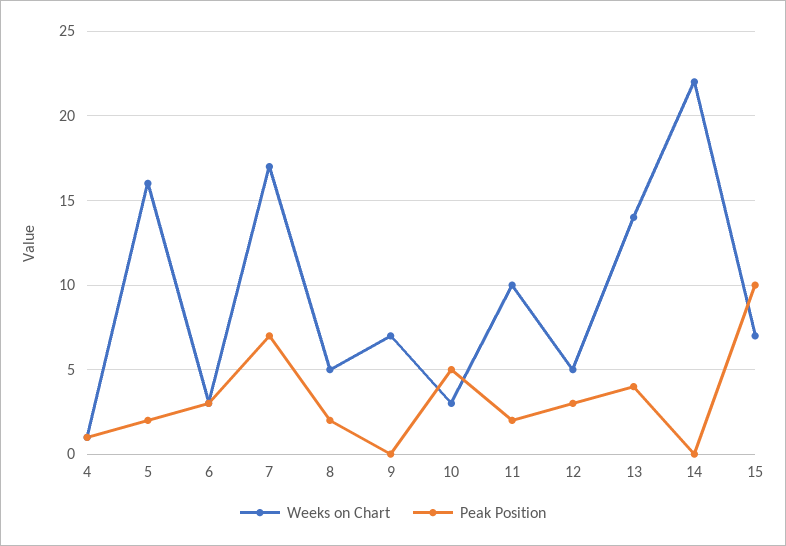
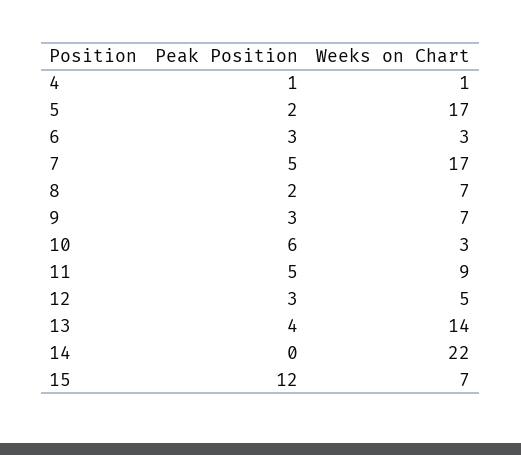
Weeks on Chart, 5: 16 -> 17
Peak Position, 7: 7 -> 5
Weeks on Chart, 8: 5 -> 7
Peak Position, 9: 0 -> 3
Peak Position, 10: 5 -> 6
Weeks on Chart, 11: 10 -> 9
Peak Position, 11: 2 -> 5
Peak Position, 15: 10 -> 12

